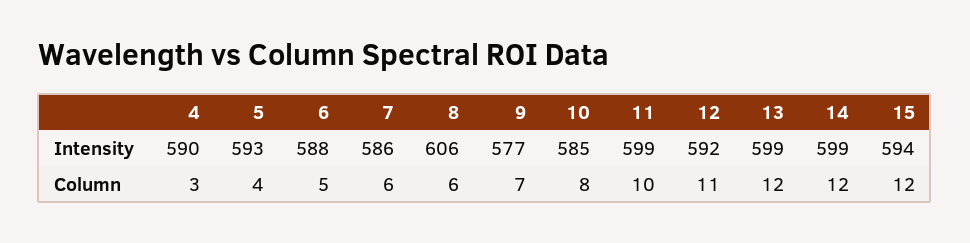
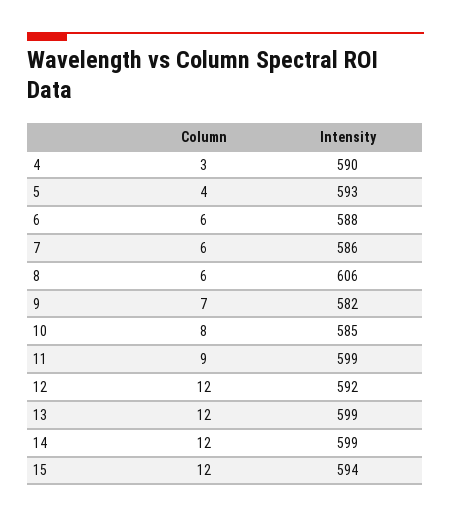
9, Intensity: 577 -> 582
6, Column: 5 -> 6
11, Column: 10 -> 9
12, Column: 11 -> 12

